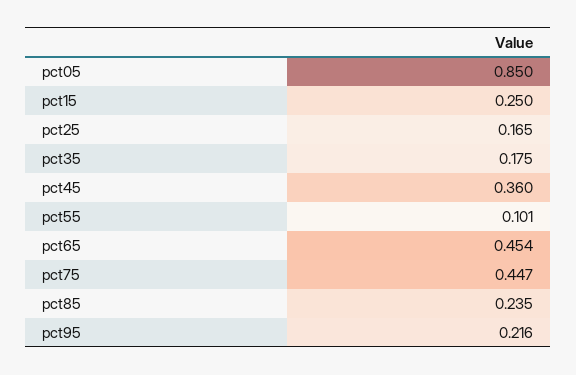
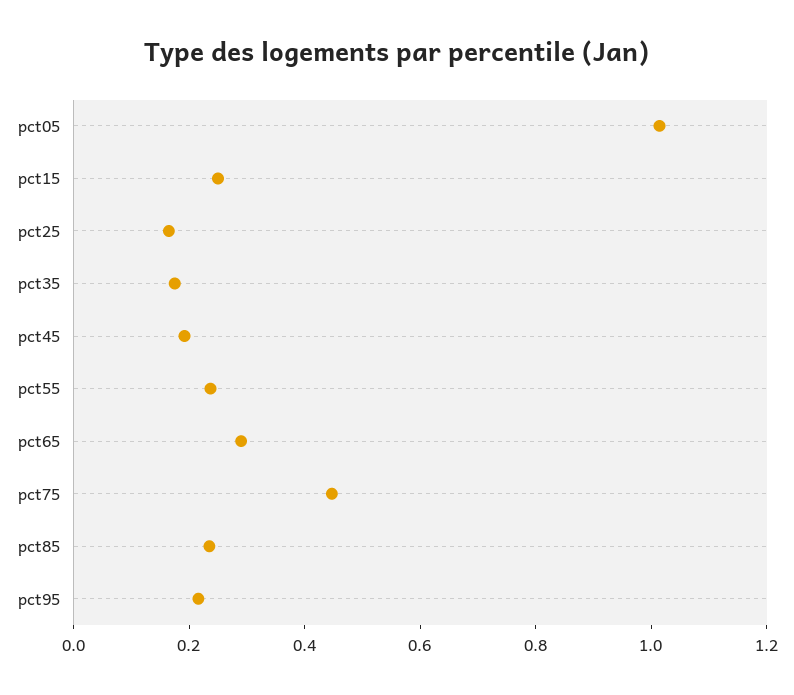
pct05: 0.85 -> 1
pct45: 0.36 -> 0.2
pct55: 0.101 -> 0.25
pct65: 0.454 -> 0.3

